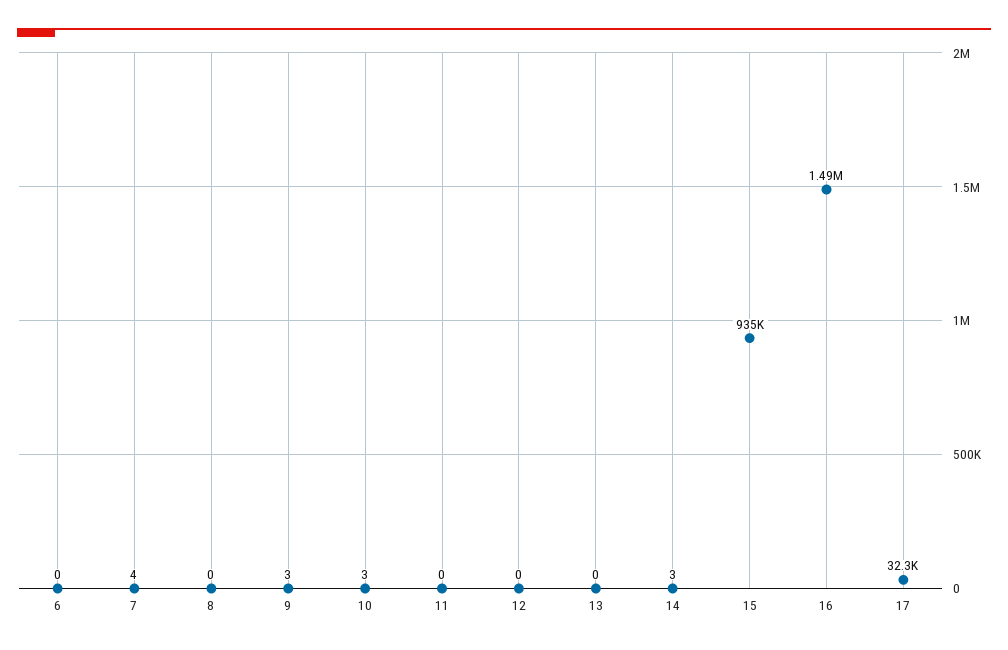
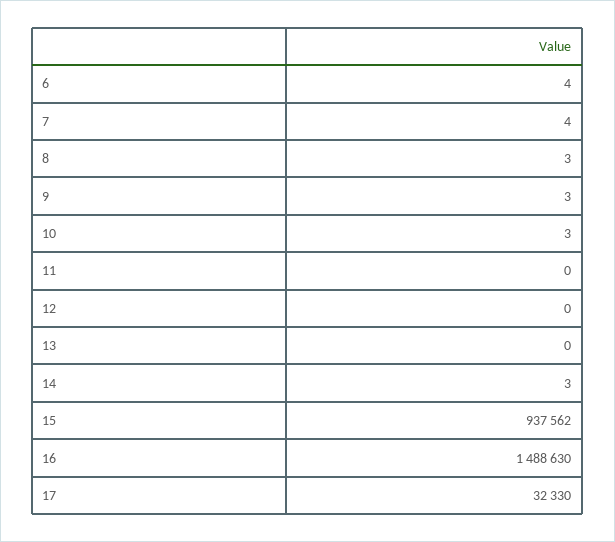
6: 0 -> 4
8: 0 -> 3
15: 935000 -> 937562

